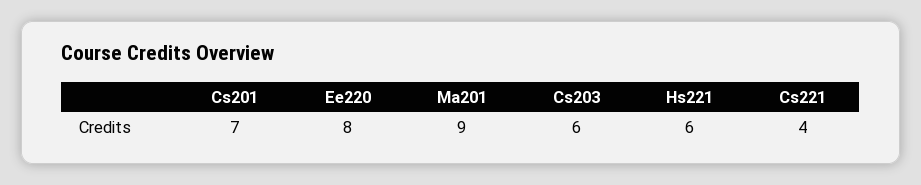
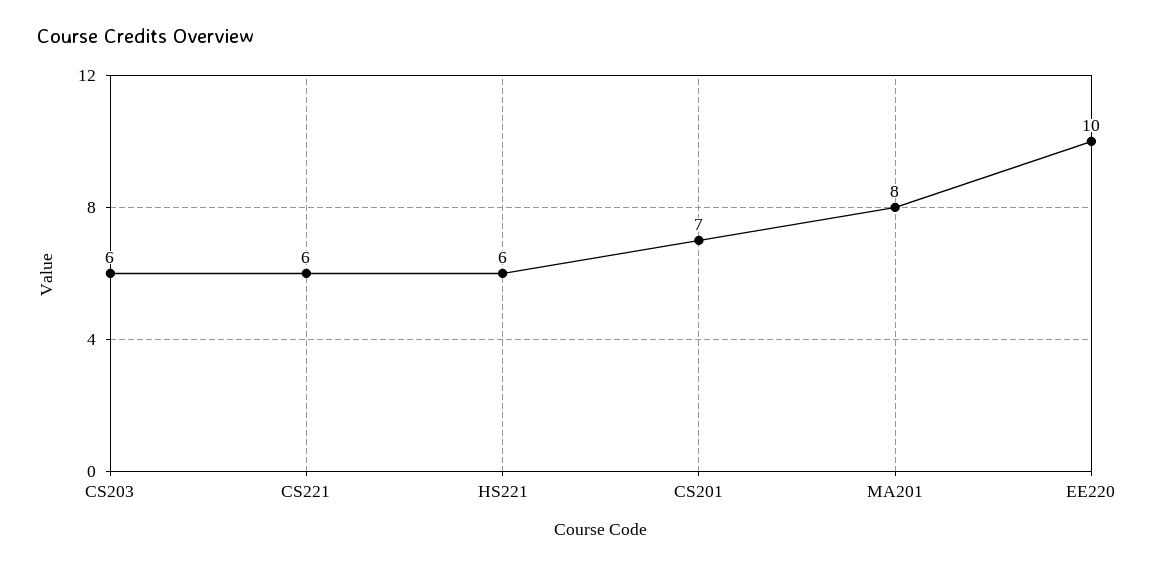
Ee220: 8 -> 10
Ma201: 9 -> 8
Cs221: 4 -> 6

